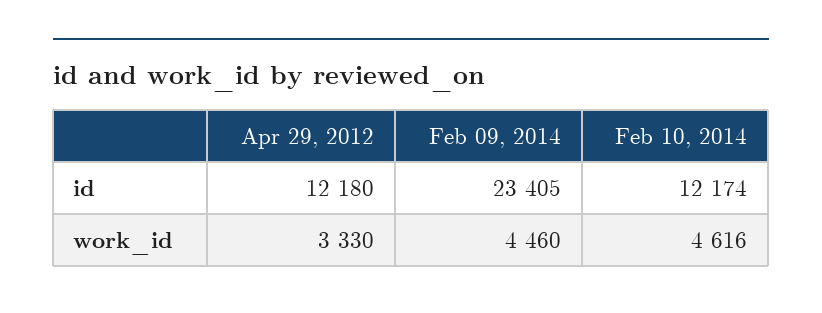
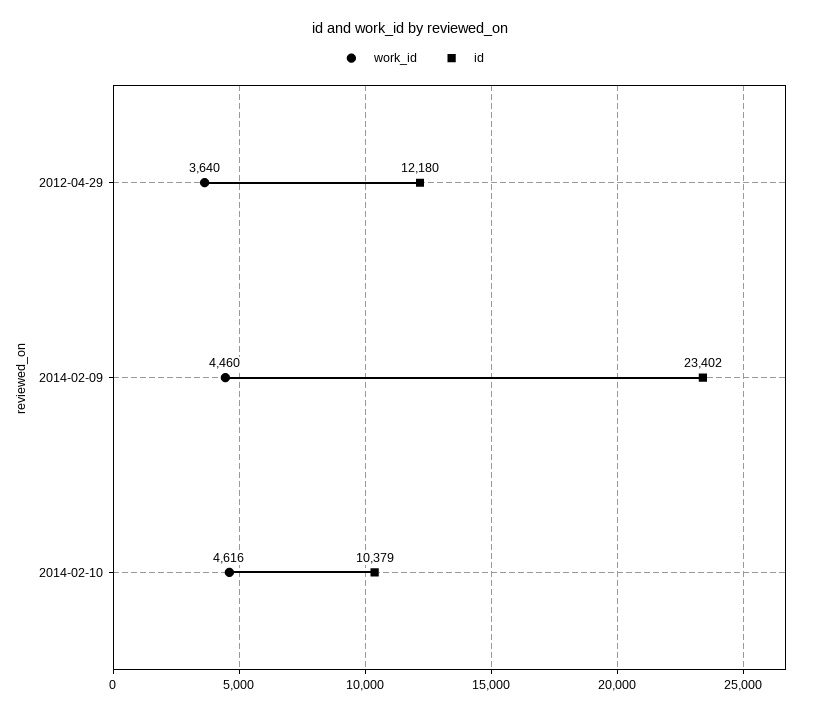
id, Feb 09, 2014: 23405 -> 23402
id, Feb 10, 2014: 12174 -> 10379
work_id, Apr 29, 2012: 3330 -> 3640

